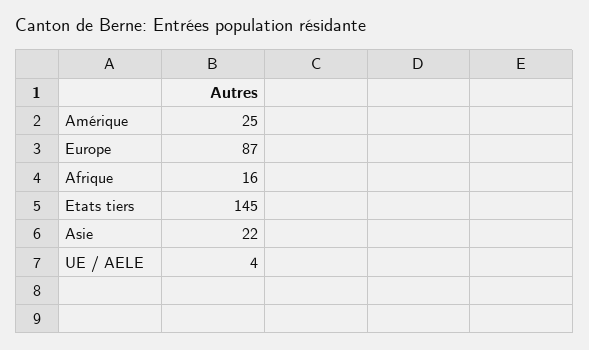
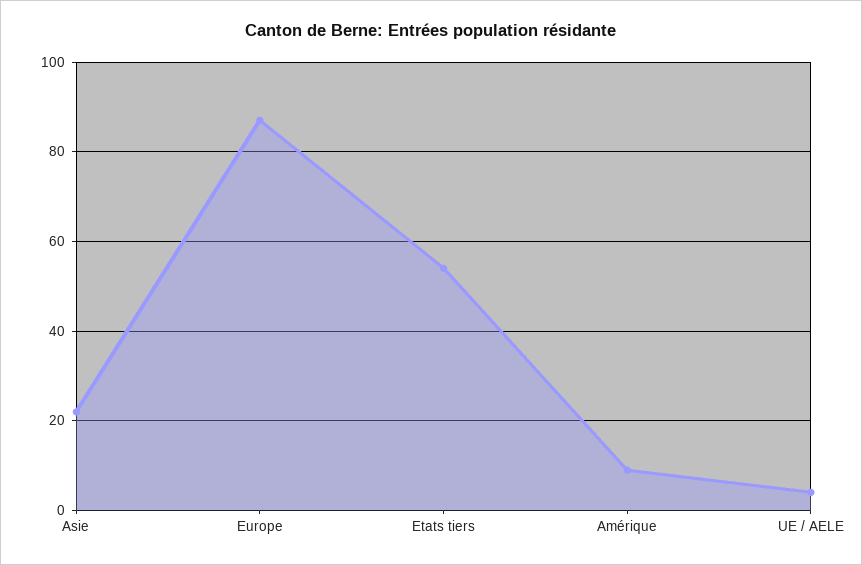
Amérique: 25 -> 10
Afrique: 16 -> none
Etats tiers: 145 -> 55

